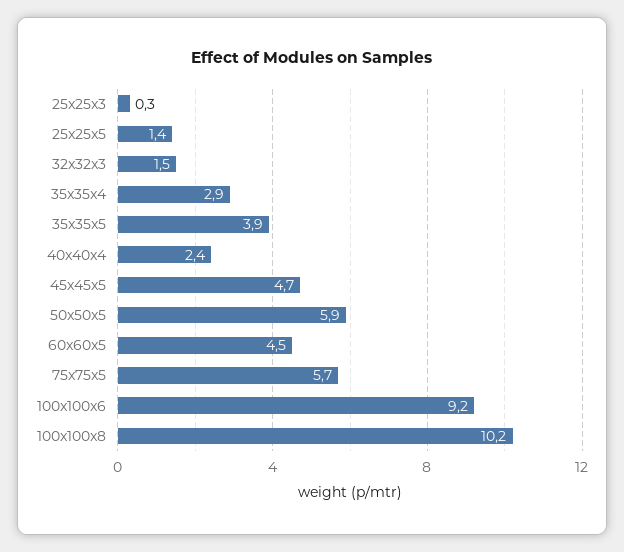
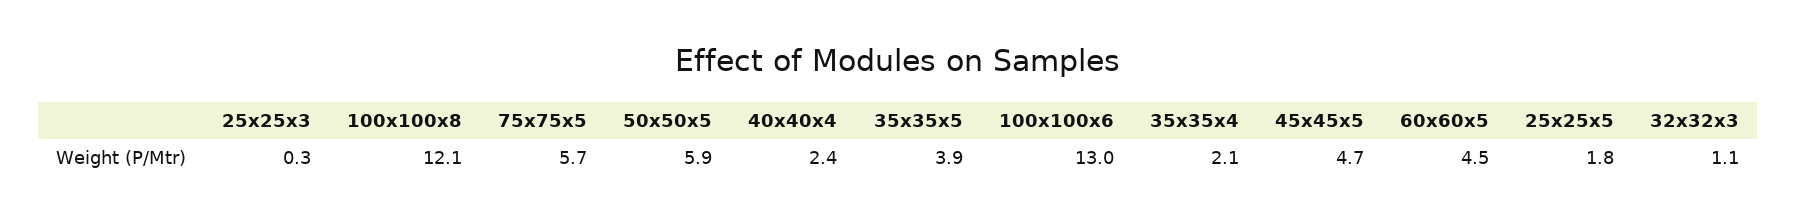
25x25x5: 1.4 -> 1.8
32x32x3: 1.5 -> 1.1
35x35x4: 2.9 -> 2.1
100x100x6: 9.2 -> 13
100x100x8: 10.2 -> 12.1

